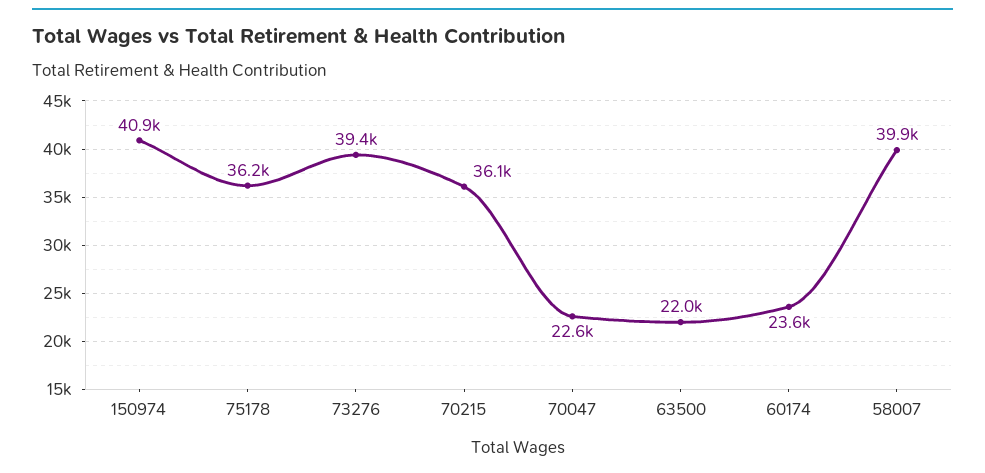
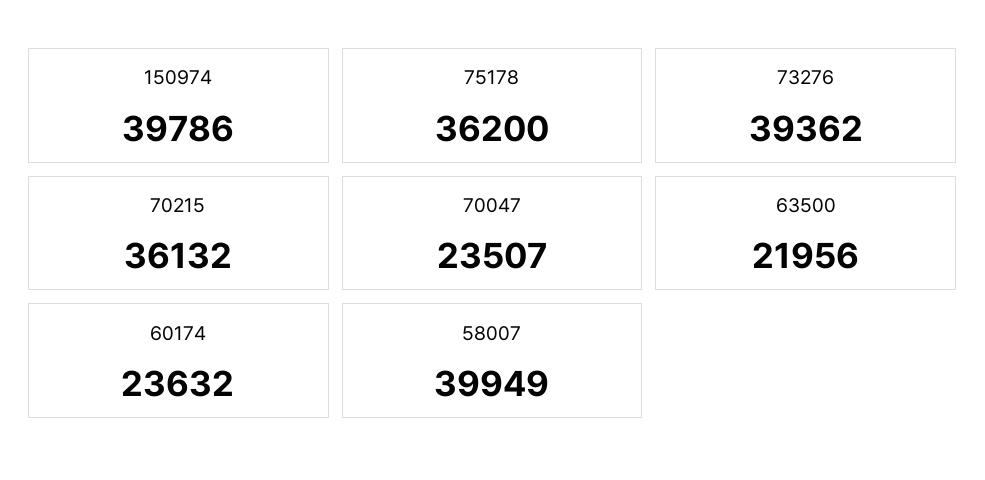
150974: 40900 -> 39786
70047: 22600 -> 23507

